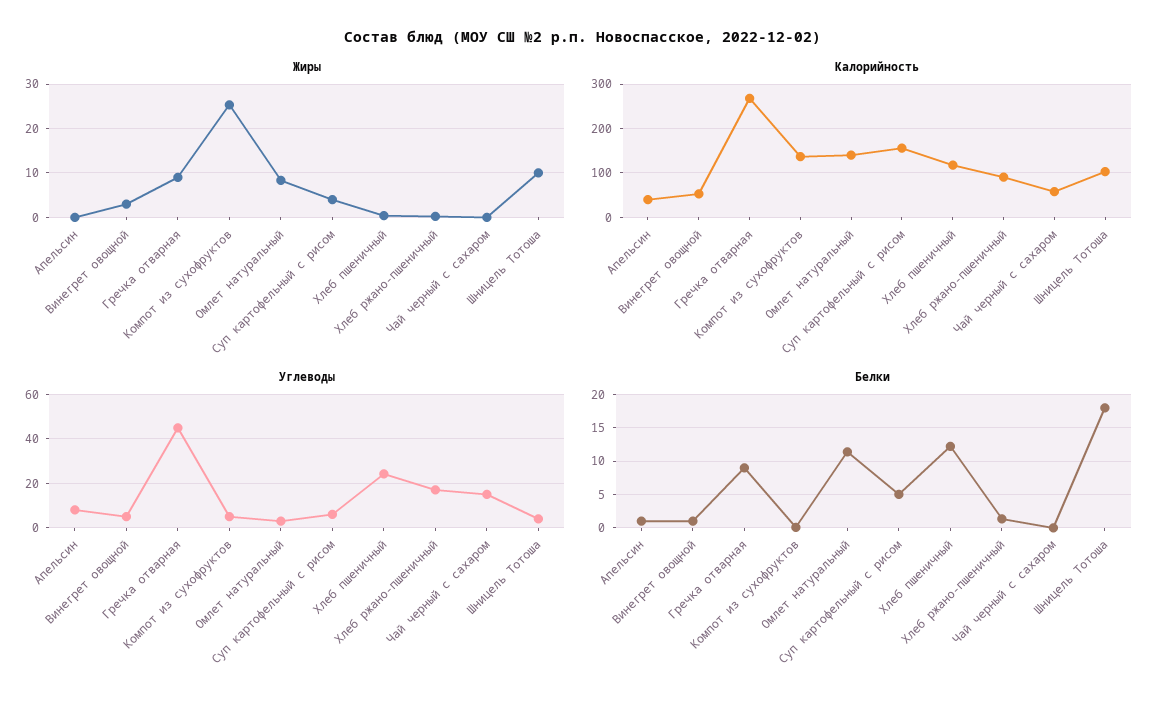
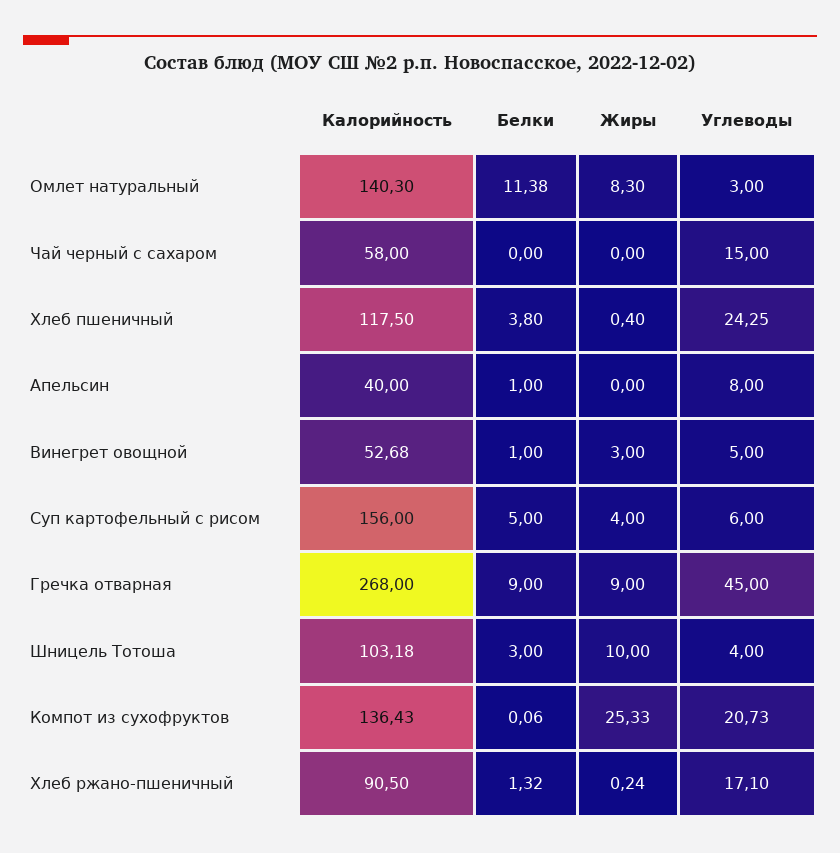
Углеводы, Компот из сухофруктов: 5 -> 20.73
Белки, Хлеб пшеничный: 12 -> 3.8
Белки, Шницель Тотоша: 18 -> 3

